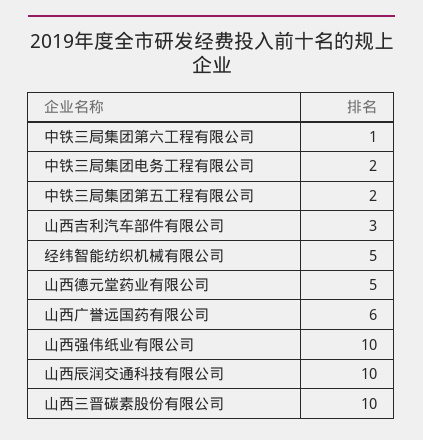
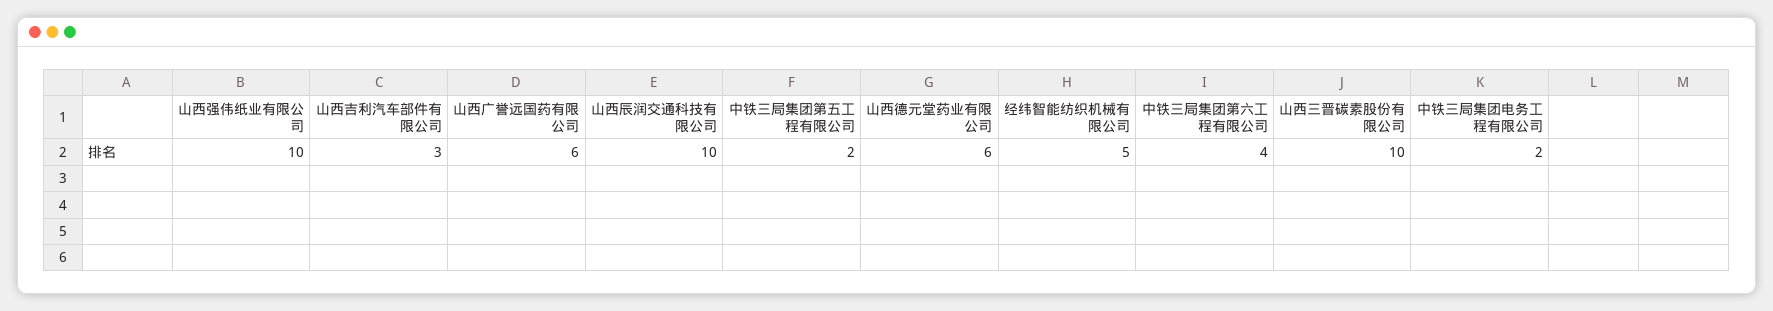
中铁三局集团第六工程有限公司: 1 -> 4
山西德元堂药业有限公司: 5 -> 6

